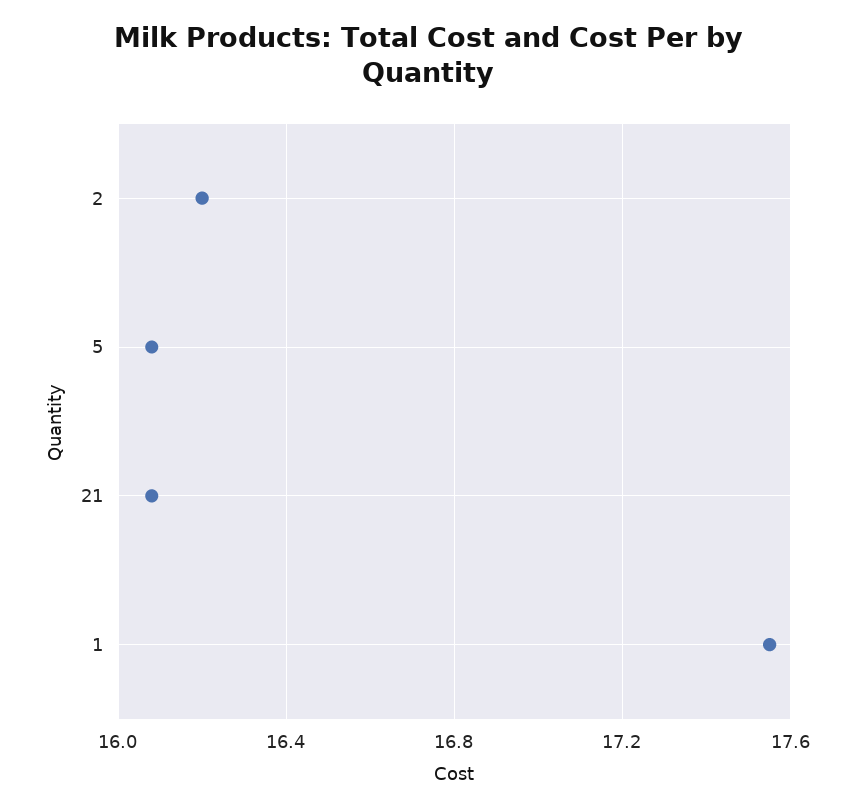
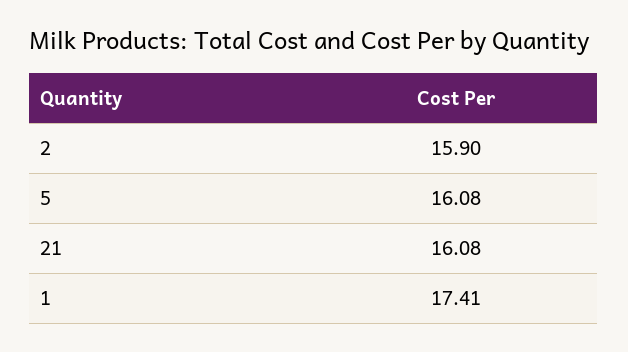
2: 16.2 -> 15.9
1: 17.55 -> 17.41

